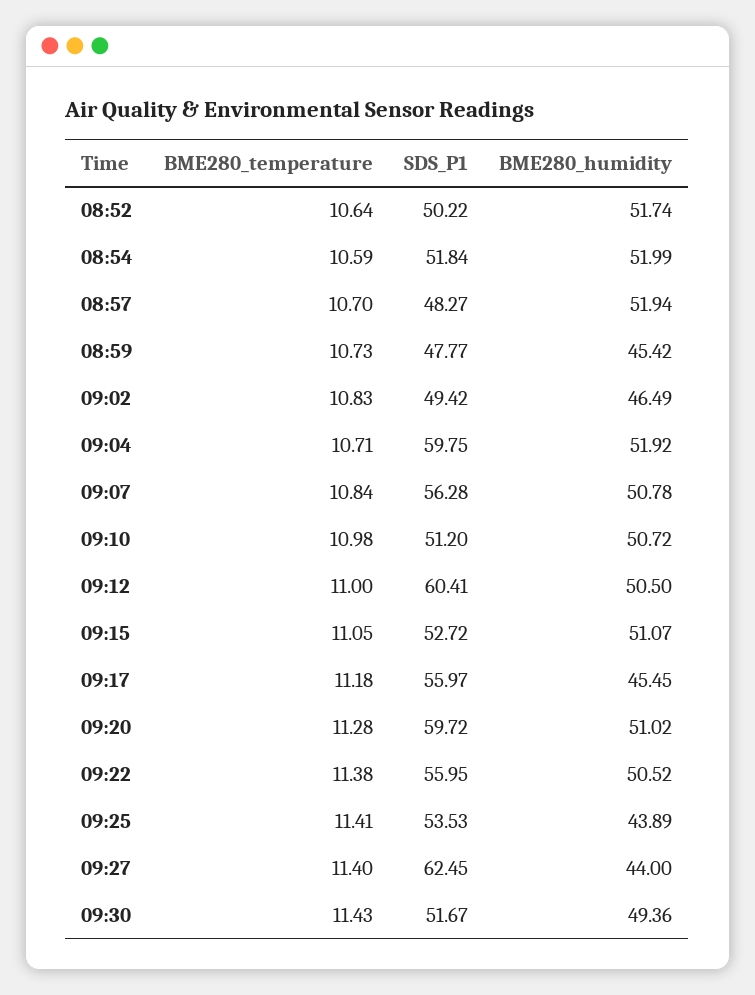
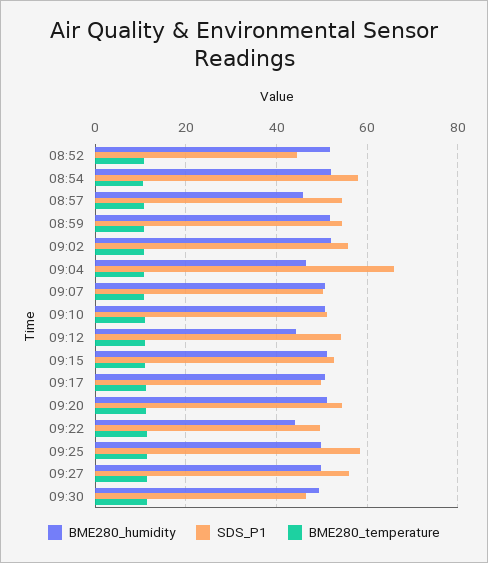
SDS_P1, 08:52: 50.22 -> 44
SDS_P1, 08:54: 51.84 -> 58
SDS_P1, 08:57: 48.27 -> 54
BME280_humidity, 08:57: 51.94 -> 46
SDS_P1, 08:59: 47.77 -> 54
BME280_humidity, 08:59: 45.42 -> 52
SDS_P1, 09:02: 49.42 -> 56
BME280_humidity, 09:02: 46.49 -> 52
SDS_P1, 09:04: 59.75 -> 66
BME280_humidity, 09:04: 51.92 -> 46
SDS_P1, 09:07: 56.28 -> 50
SDS_P1, 09:12: 60.41 -> 54
BME280_humidity, 09:12: 50.5 -> 44
SDS_P1, 09:17: 55.97 -> 50
BME280_humidity, 09:17: 45.45 -> 50
SDS_P1, 09:20: 59.72 -> 54
SDS_P1, 09:22: 55.95 -> 50
BME280_humidity, 09:22: 50.52 -> 44
SDS_P1, 09:25: 53.53 -> 58
BME280_humidity, 09:25: 43.89 -> 50
SDS_P1, 09:27: 62.45 -> 56
BME280_humidity, 09:27: 44 -> 50
SDS_P1, 09:30: 51.67 -> 46

